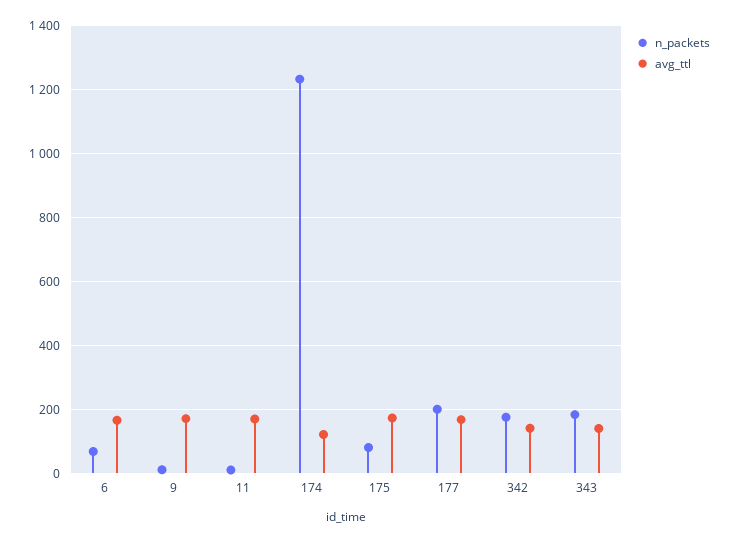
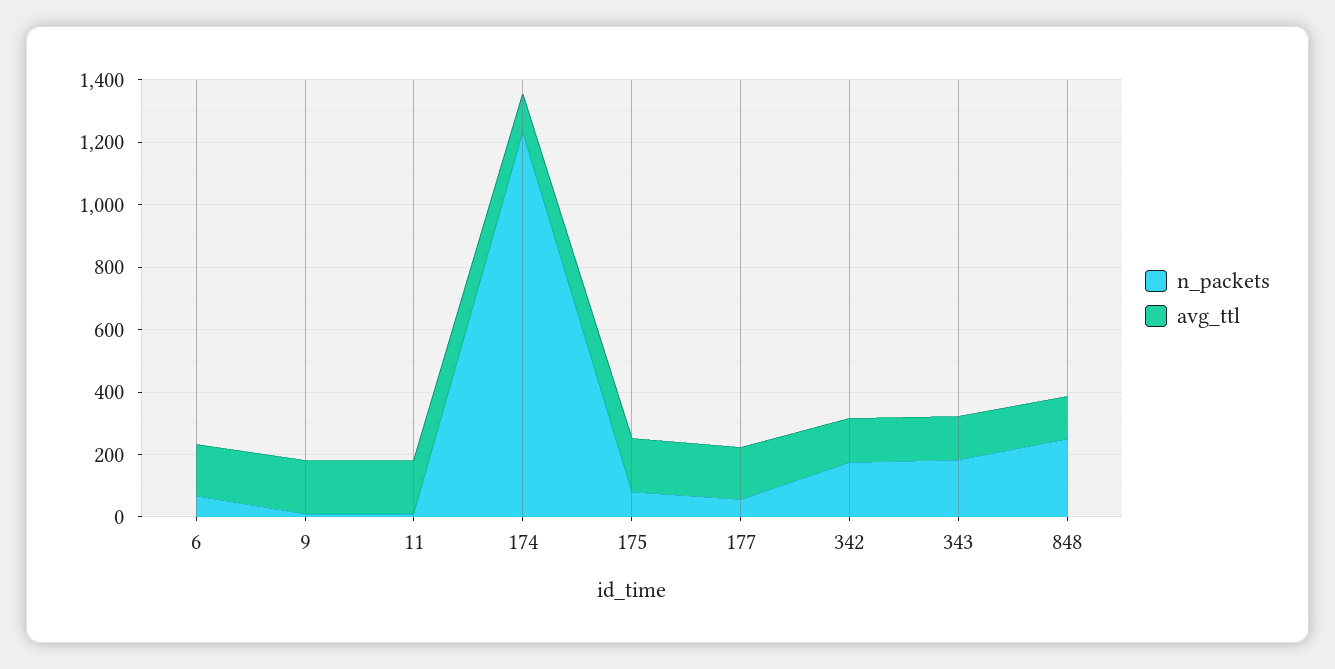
n_packets, 177: 200 -> 50
n_packets, 848: none -> 250
avg_ttl, 848: none -> 150

